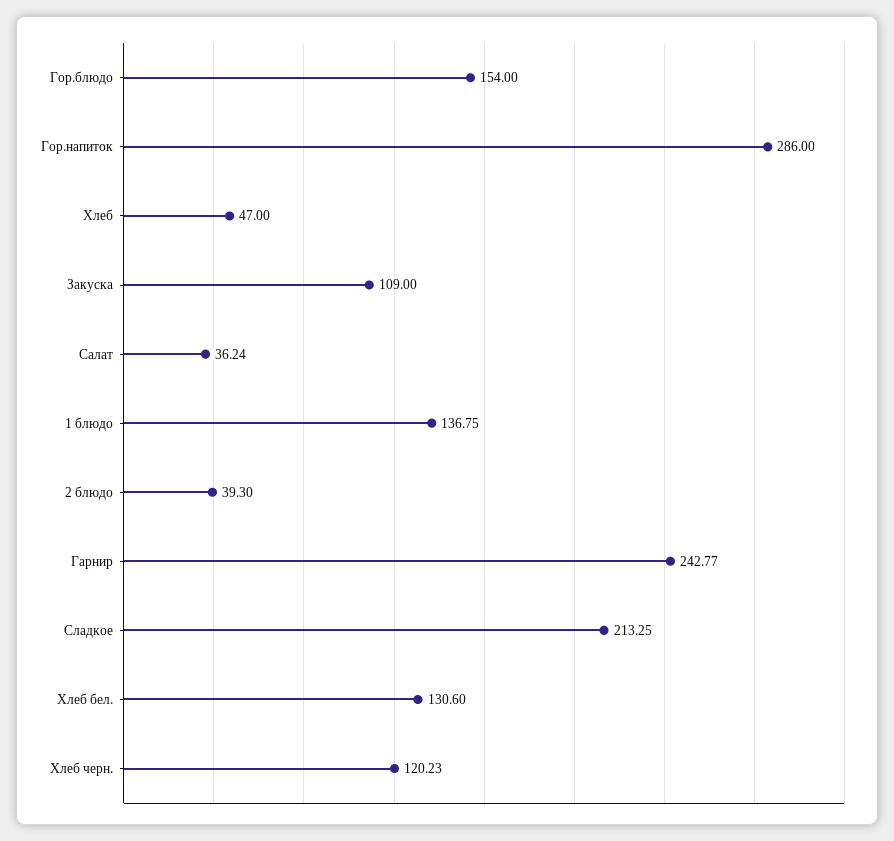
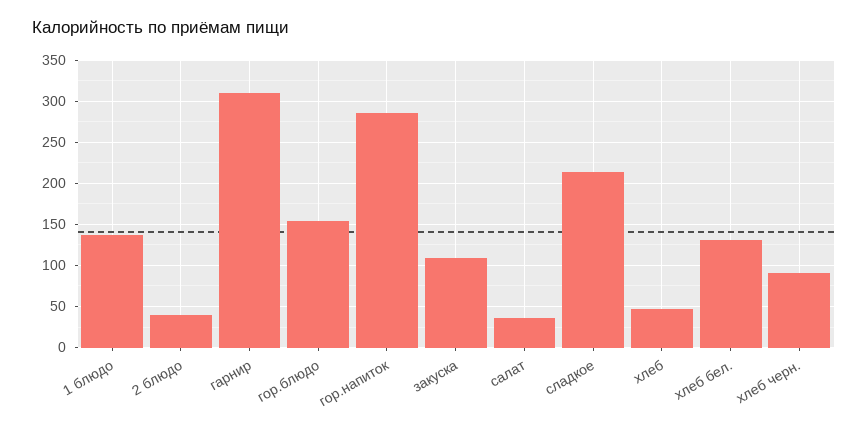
Гарнир: 242.77 -> 310
Хлеб черн.: 120.23 -> 90

